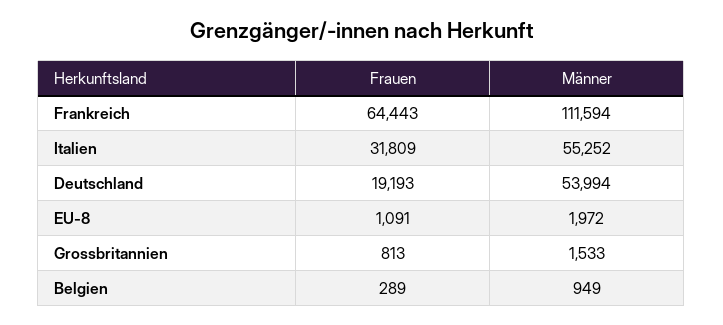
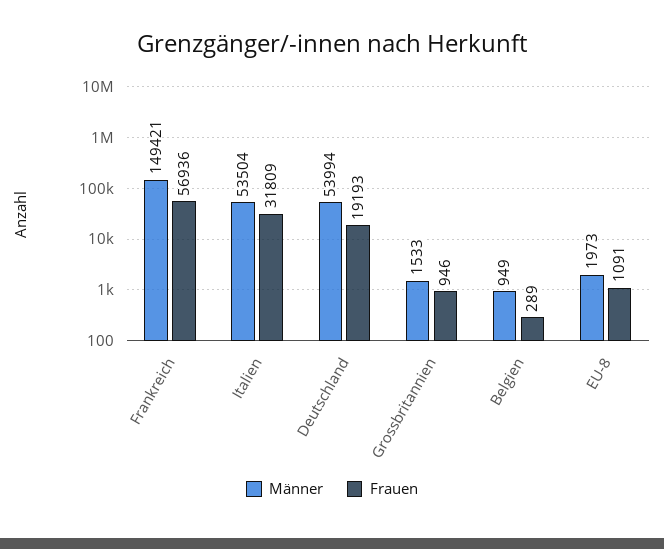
Frauen, Frankreich: 64443 -> 56936
Männer, Frankreich: 111594 -> 149421
Männer, Italien: 55252 -> 53504
Männer, EU-8: 1972 -> 1973
Frauen, Grossbritannien: 813 -> 946

